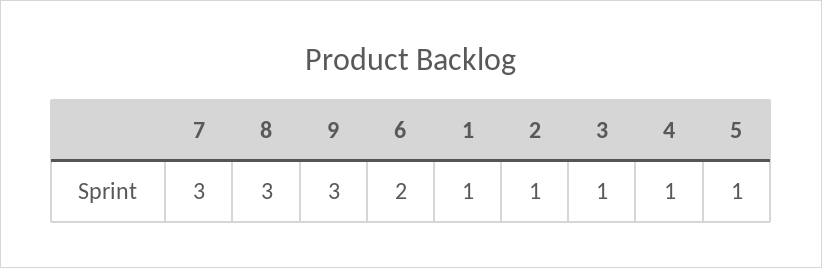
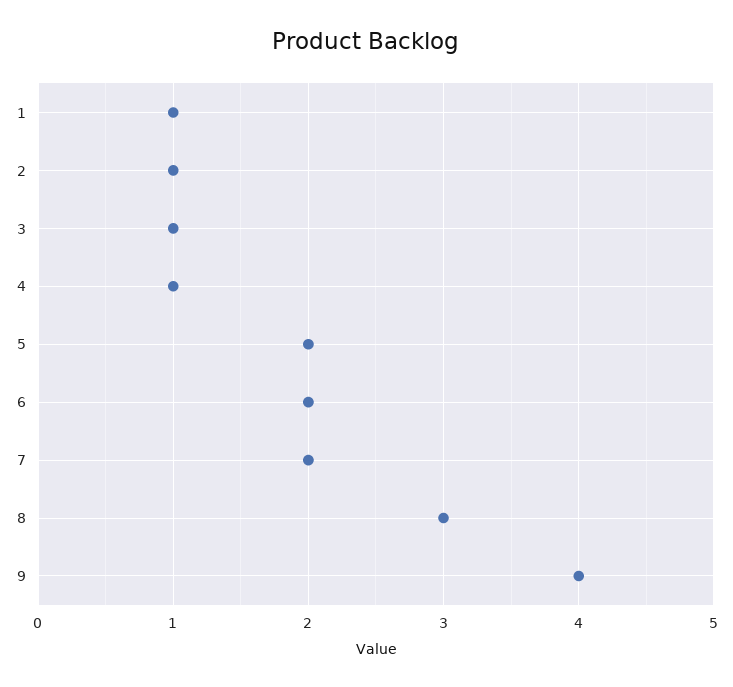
7: 3 -> 2
9: 3 -> 4
5: 1 -> 2

